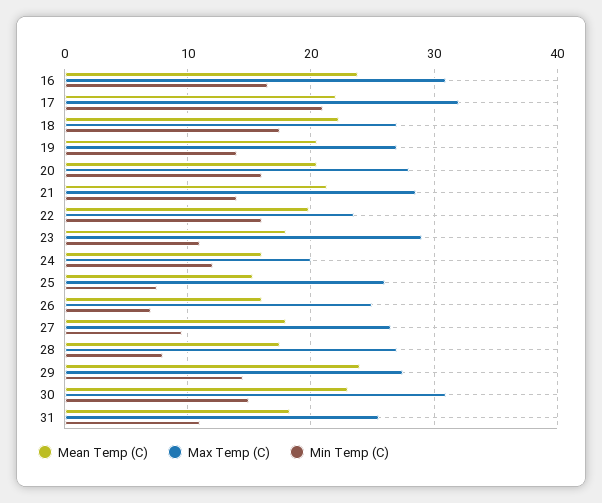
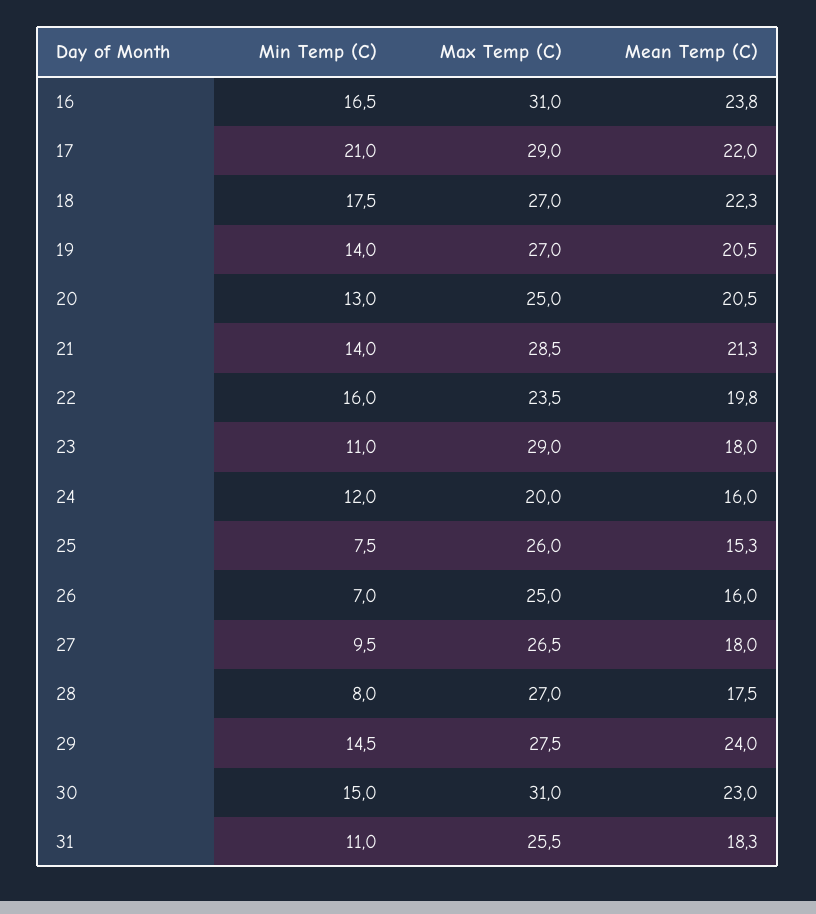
Max Temp (C), 17: 32 -> 29
Max Temp (C), 20: 28 -> 25
Min Temp (C), 20: 16 -> 13

